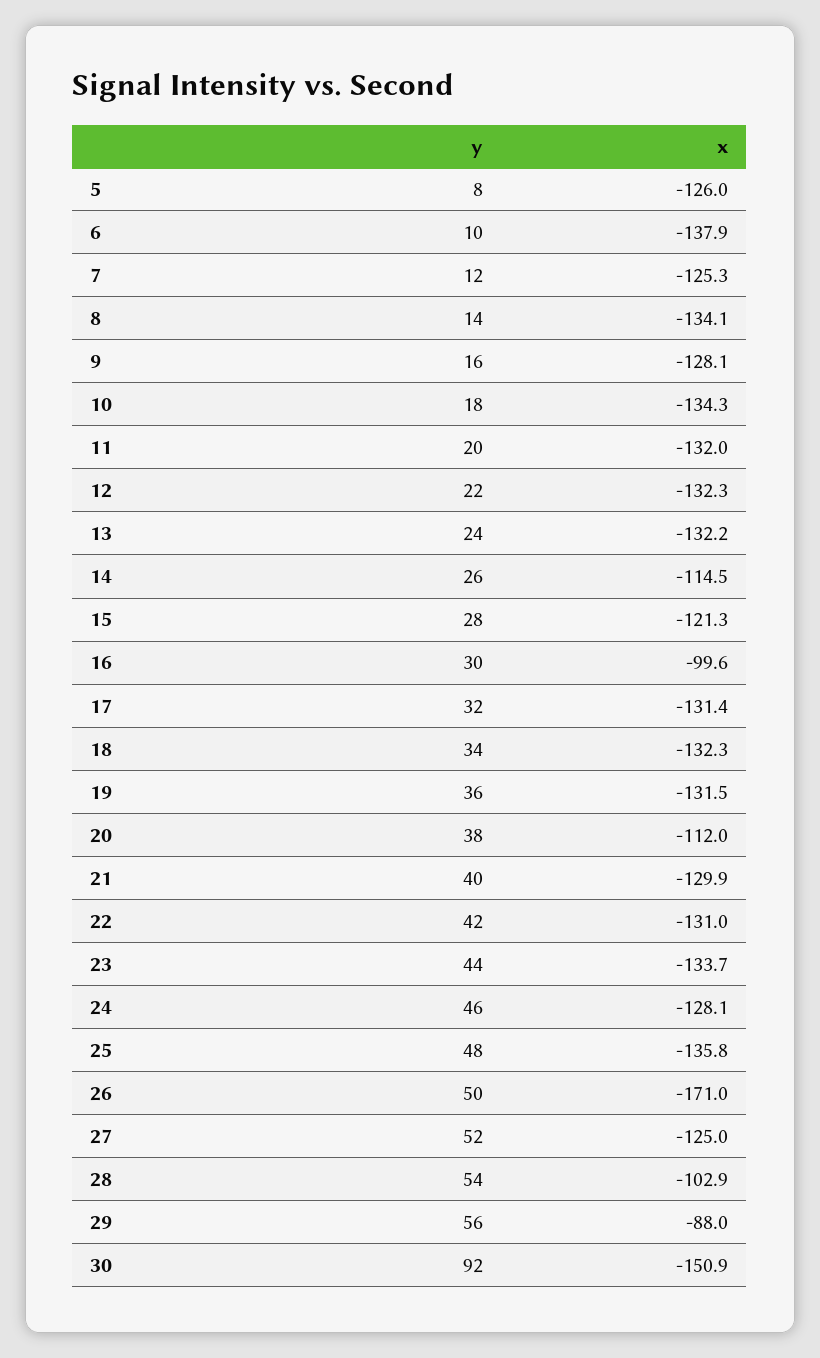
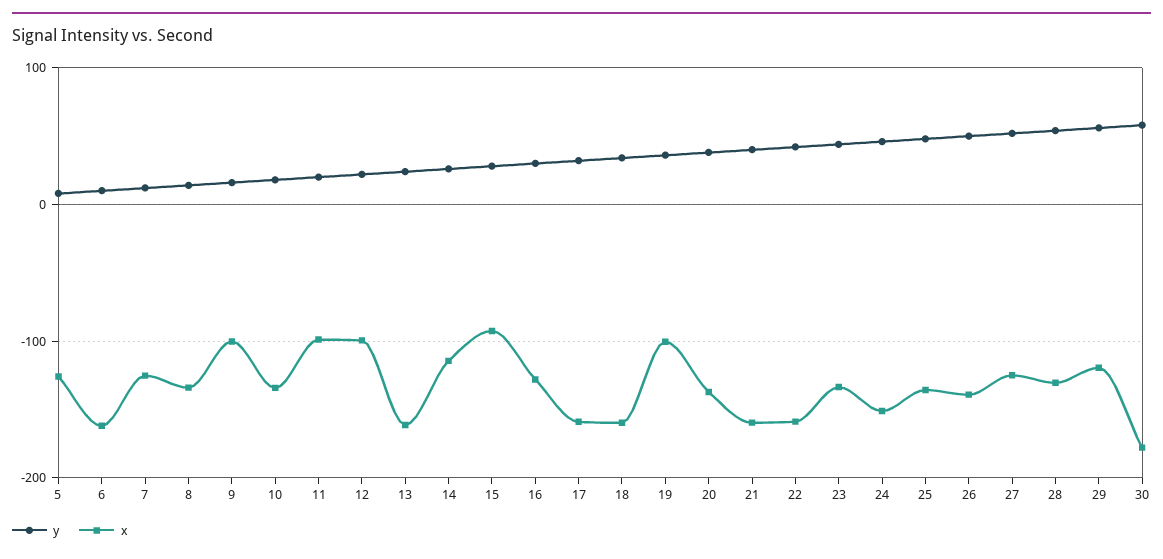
x, 6: -137.9 -> -160
x, 9: -128.1 -> -100
x, 11: -132 -> -100
x, 12: -132.3 -> -100
x, 13: -132.2 -> -160
x, 15: -121.3 -> -90
x, 16: -99.6 -> -130
x, 17: -131.4 -> -160
x, 18: -132.3 -> -160
x, 19: -131.5 -> -100
x, 20: -112 -> -140
x, 21: -129.9 -> -160
x, 22: -131 -> -160
x, 24: -128.1 -> -150
x, 26: -171 -> -140
x, 28: -102.9 -> -130
x, 29: -88 -> -120
y, 30: 92 -> 60
x, 30: -150.9 -> -180

